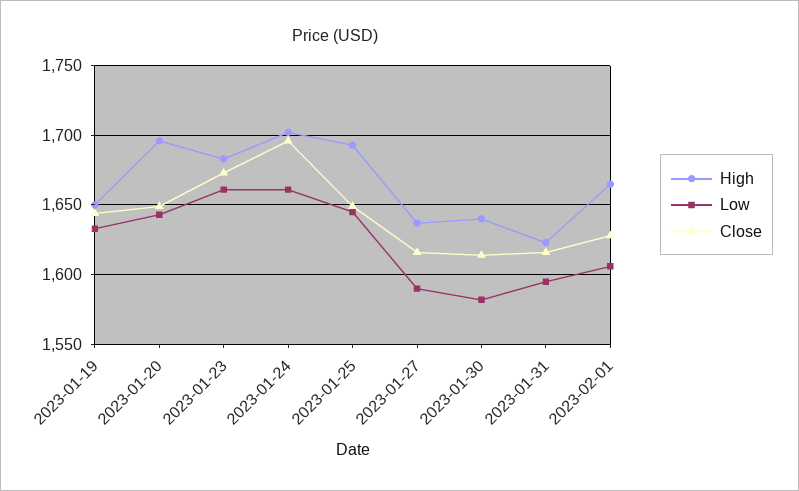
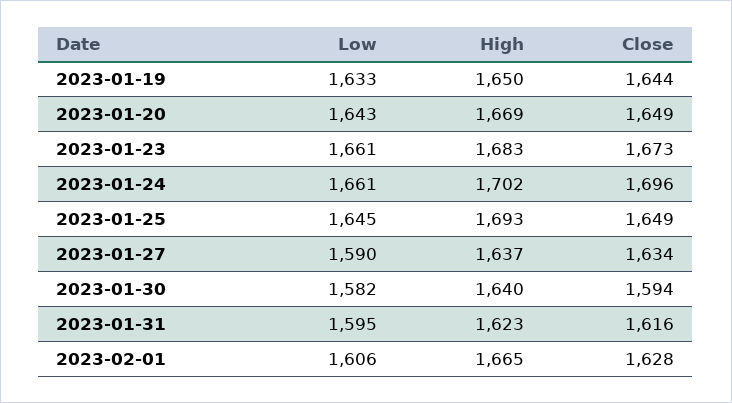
High, 2023-01-20: 1695 -> 1669
Close, 2023-01-27: 1615 -> 1634
Close, 2023-01-30: 1615 -> 1594

